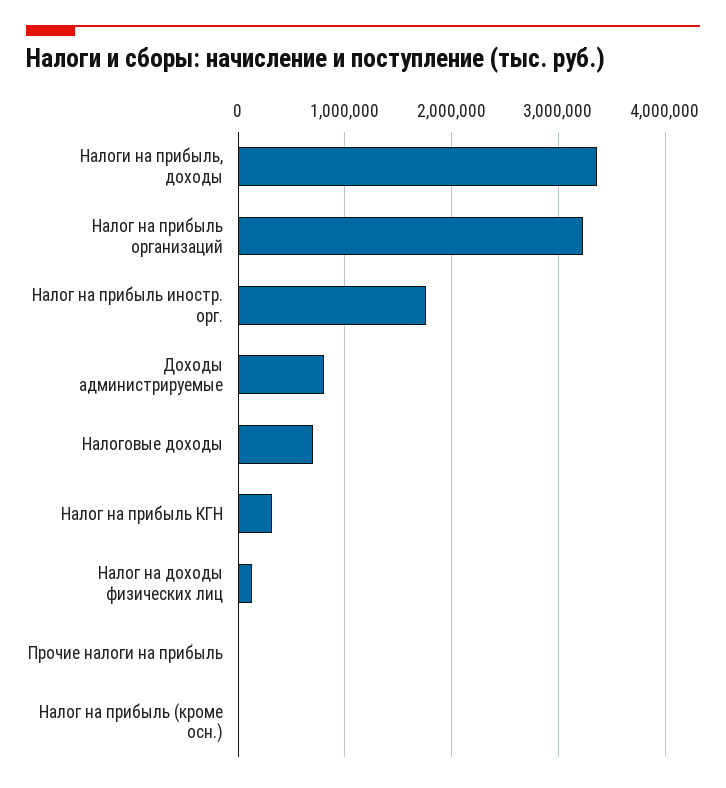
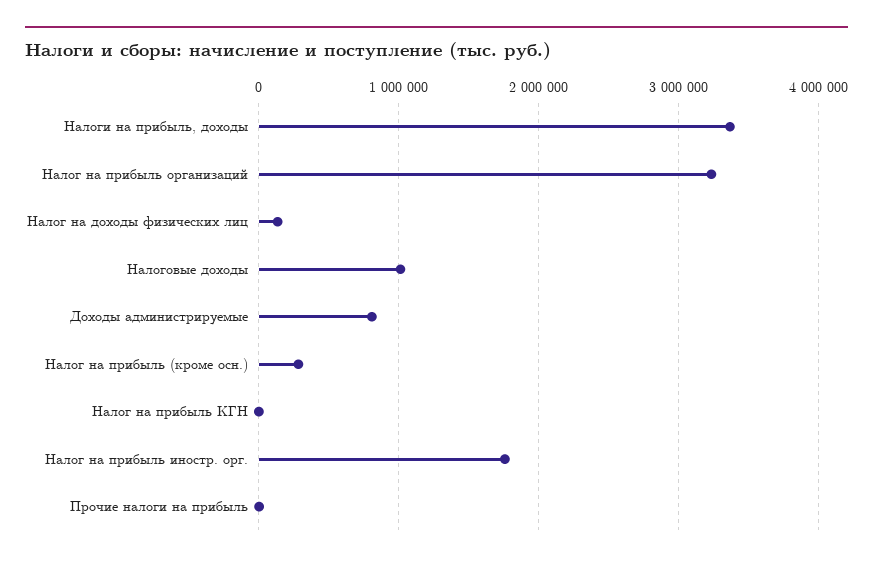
Налоговые доходы: 700000 -> 1000000
Налог на прибыль КГН: 300000 -> 0
Налог на прибыль (кроме осн.): 0 -> 300000

